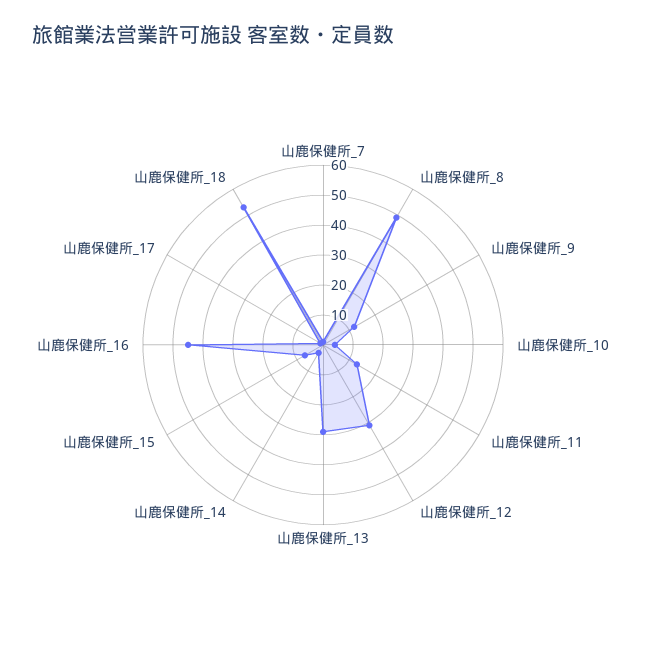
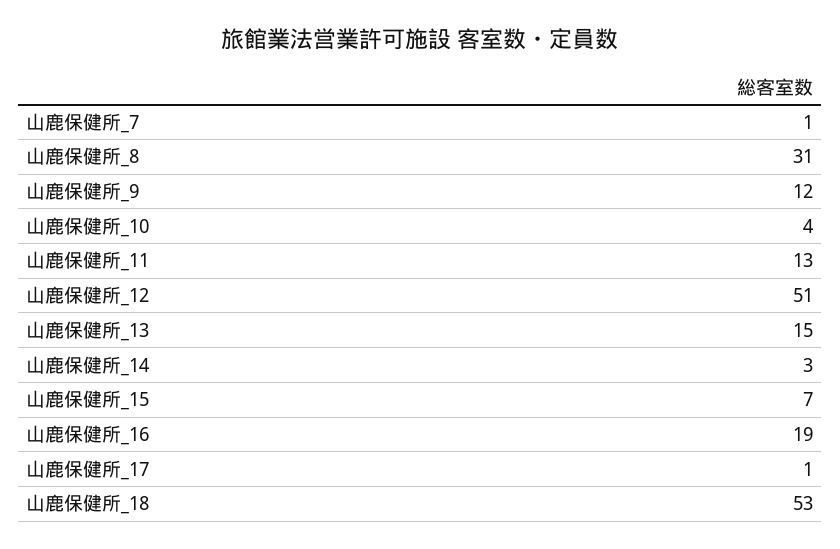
山鹿保健所_8: 50 -> 31
山鹿保健所_12: 30 -> 51
山鹿保健所_13: 30 -> 15
山鹿保健所_16: 45 -> 19

